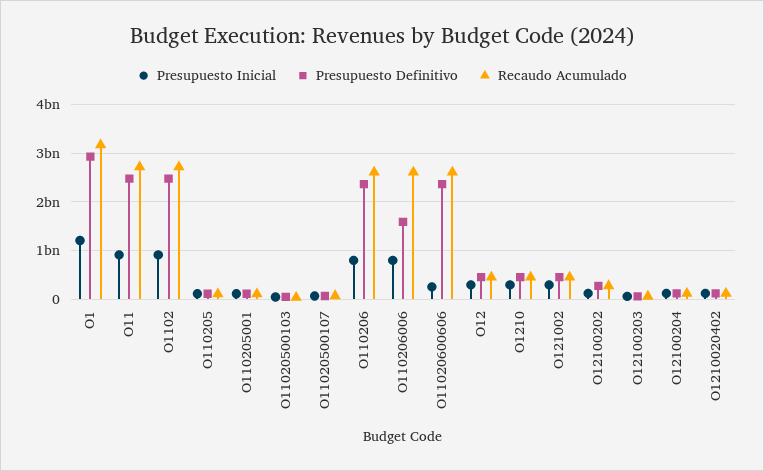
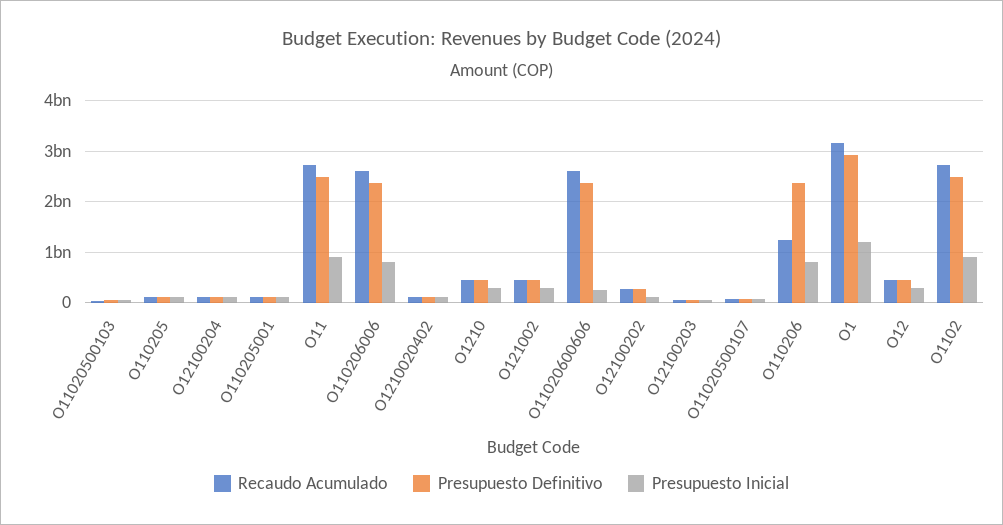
Recaudo Acumulado, O110206: 2600000000 -> 1200000000
Presupuesto Definitivo, O110206006: 1600000000 -> 2400000000

